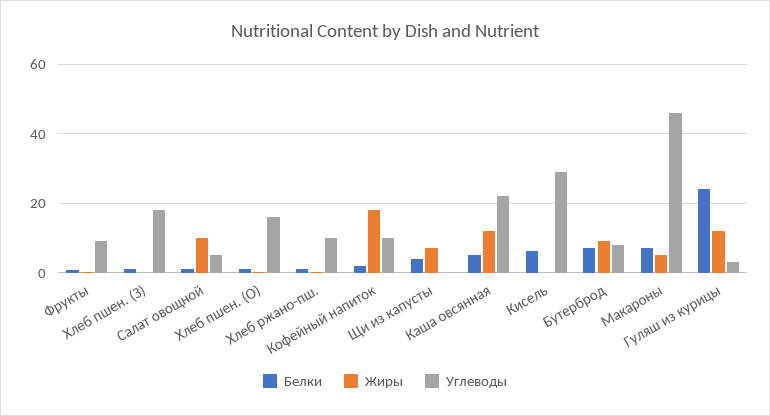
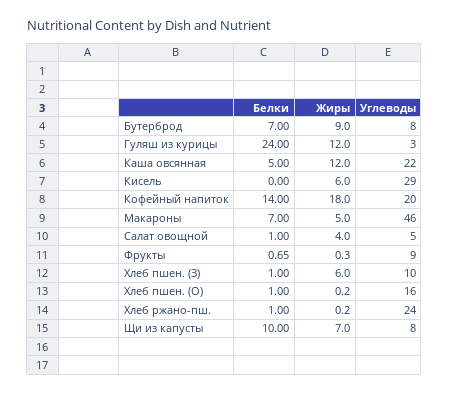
Жиры, Хлеб пшен. (З): 0 -> 6
Углеводы, Хлеб пшен. (З): 18 -> 10
Жиры, Салат овощной: 10 -> 4
Углеводы, Хлеб ржано-пш.: 10 -> 24
Белки, Кофейный напиток: 2 -> 14
Углеводы, Кофейный напиток: 10 -> 20
Белки, Щи из капусты: 4 -> 10
Углеводы, Щи из капусты: 0 -> 8
Белки, Кисель: 6 -> 0
Жиры, Кисель: 0 -> 6

